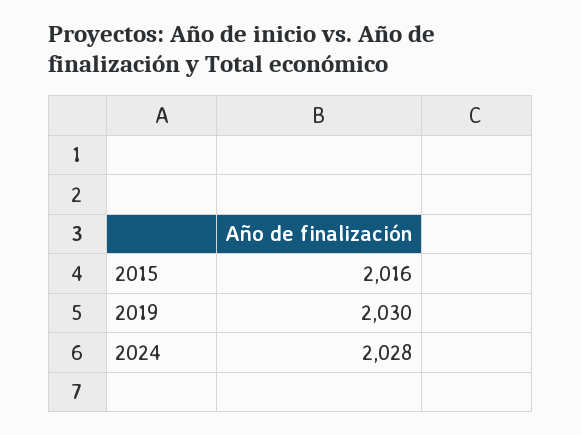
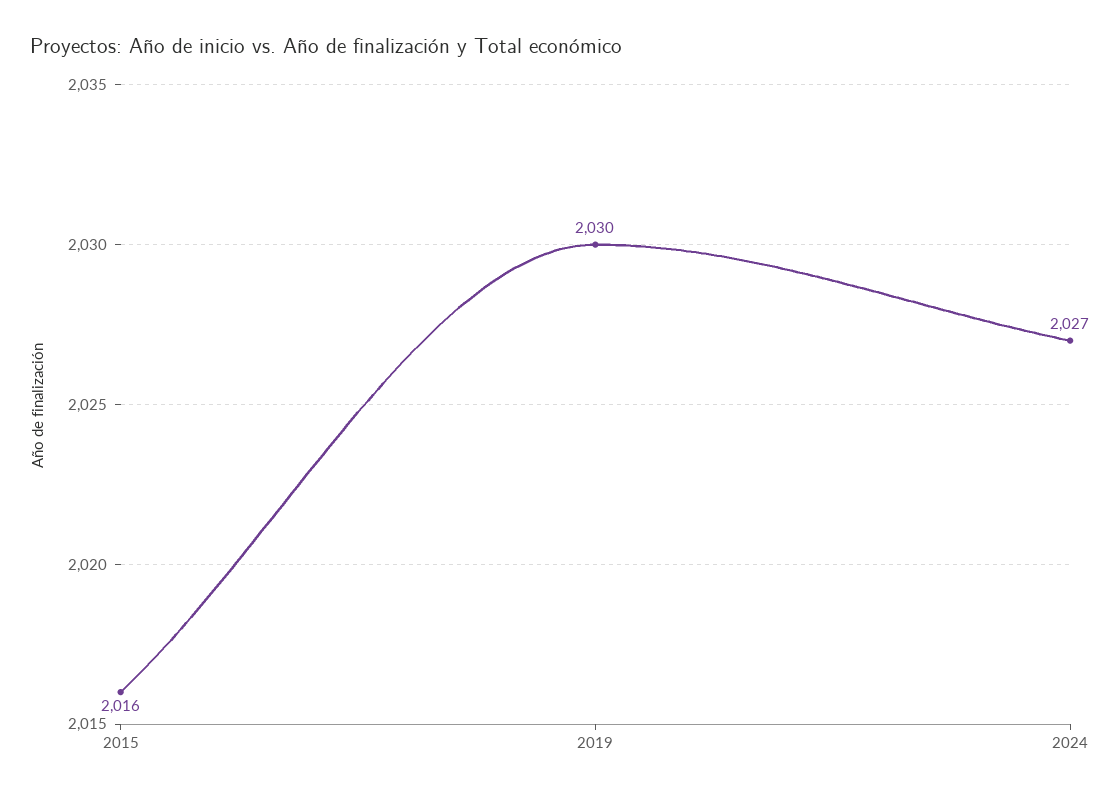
2024: 2028 -> 2027

